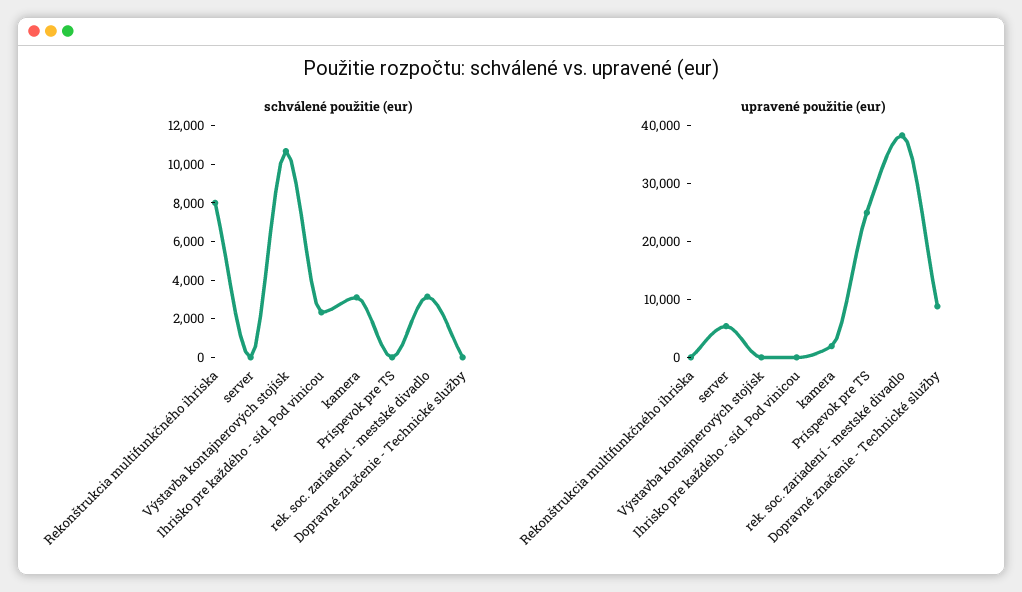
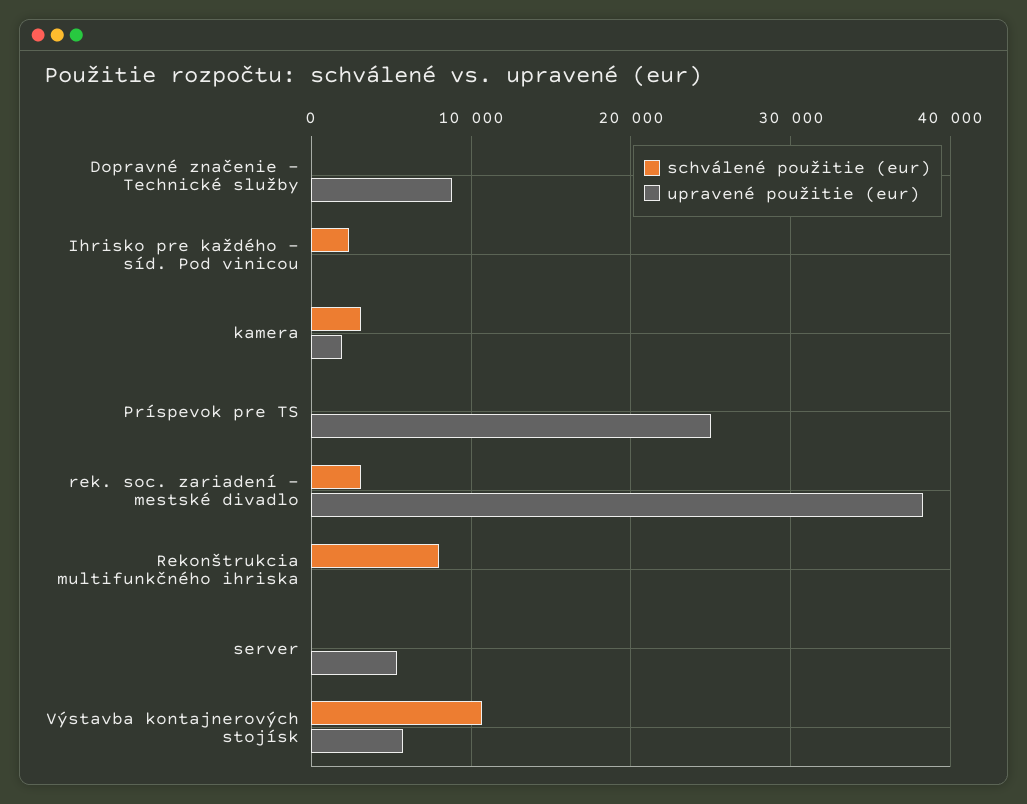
upravené použitie (eur), Výstavba kontajnerových stojísk: 0 -> 6000

